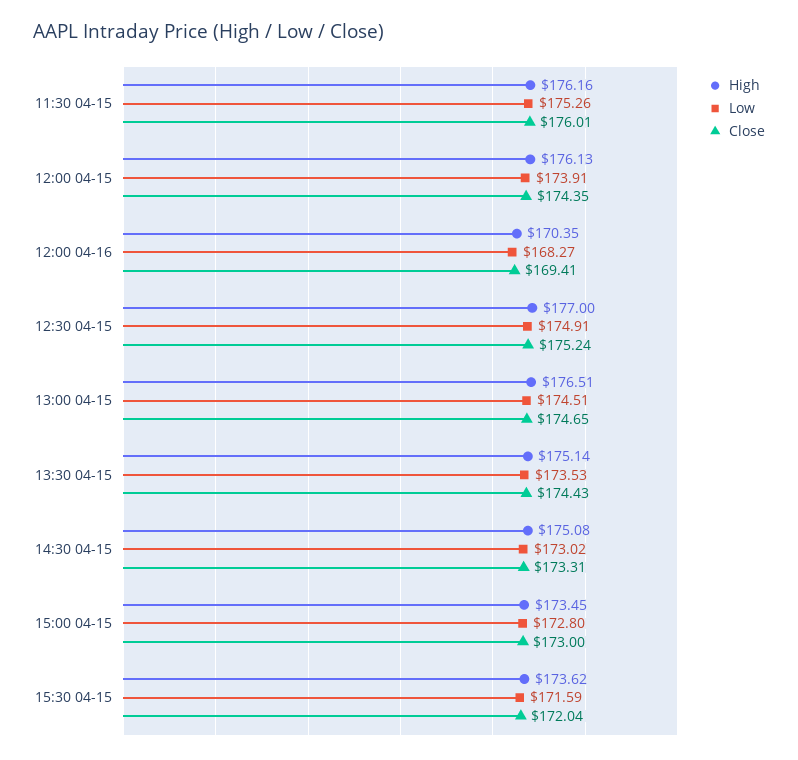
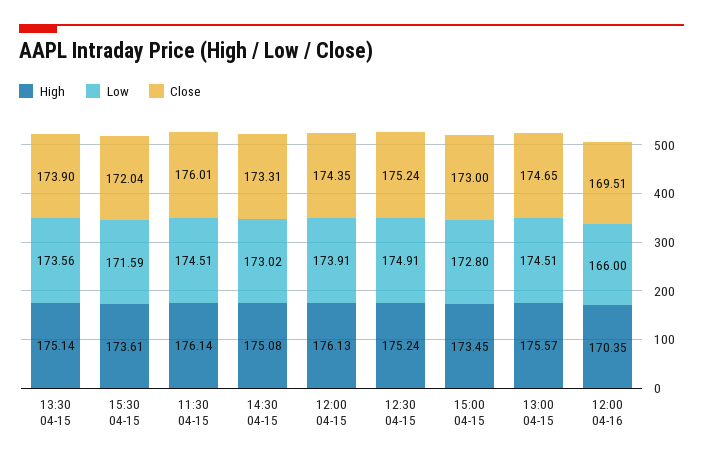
High, 11:30 04-15: 176.16 -> 176.14
Low, 11:30 04-15: 175.26 -> 174.51
Low, 12:00 04-16: 168.27 -> 166
Close, 12:00 04-16: 169.41 -> 169.51
High, 12:30 04-15: 177 -> 175.24
High, 13:00 04-15: 176.51 -> 175.57
Low, 13:30 04-15: 173.53 -> 173.56
Close, 13:30 04-15: 174.43 -> 173.9
High, 15:30 04-15: 173.62 -> 173.61

